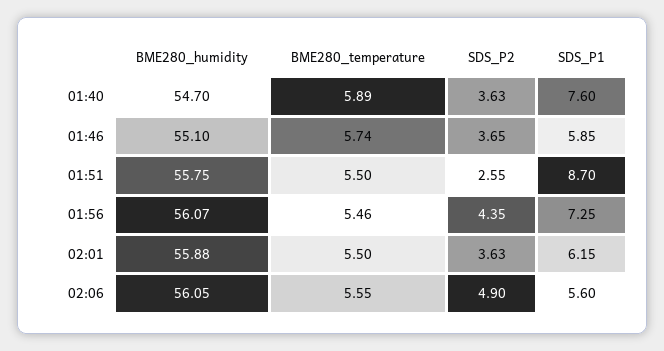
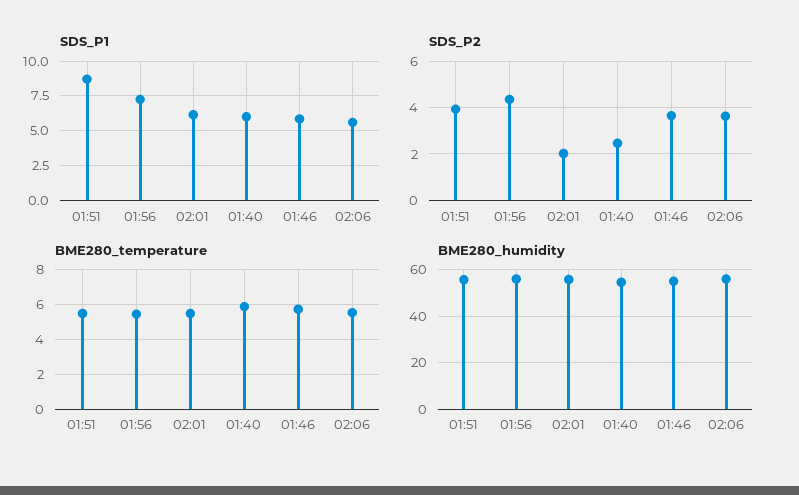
SDS_P2, 01:40: 3.63 -> 2.5
SDS_P1, 01:40: 7.6 -> 6
SDS_P2, 01:51: 2.55 -> 4
SDS_P2, 02:01: 3.63 -> 2
SDS_P2, 02:06: 4.9 -> 3.5

